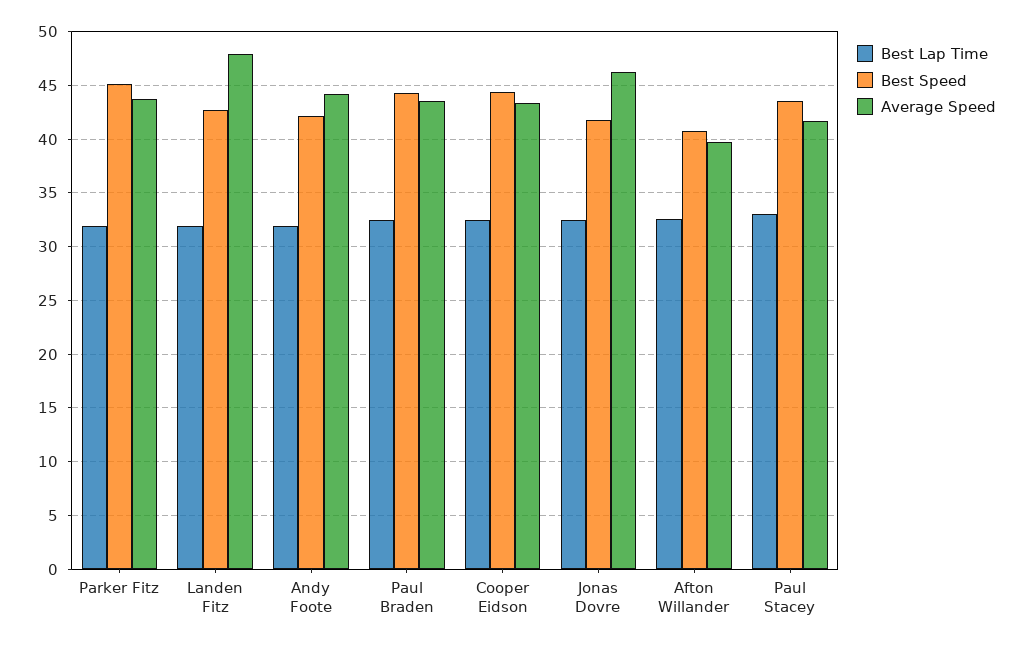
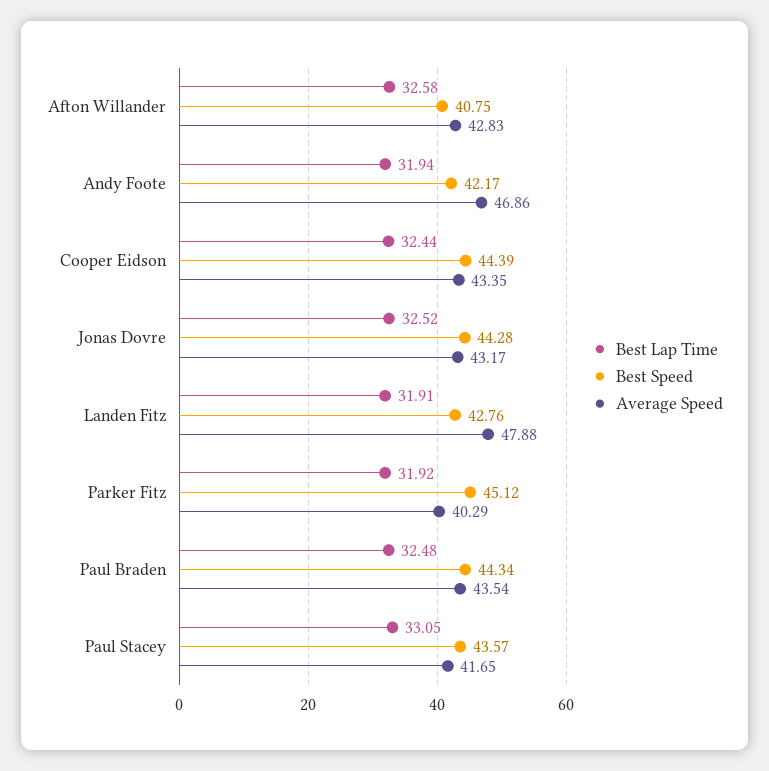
Average Speed, Parker Fitz: 44 -> 40.29
Average Speed, Andy Foote: 44 -> 46.86
Best Speed, Jonas Dovre: 42 -> 44.28
Average Speed, Jonas Dovre: 46 -> 43.17
Average Speed, Afton Willander: 40 -> 42.83

